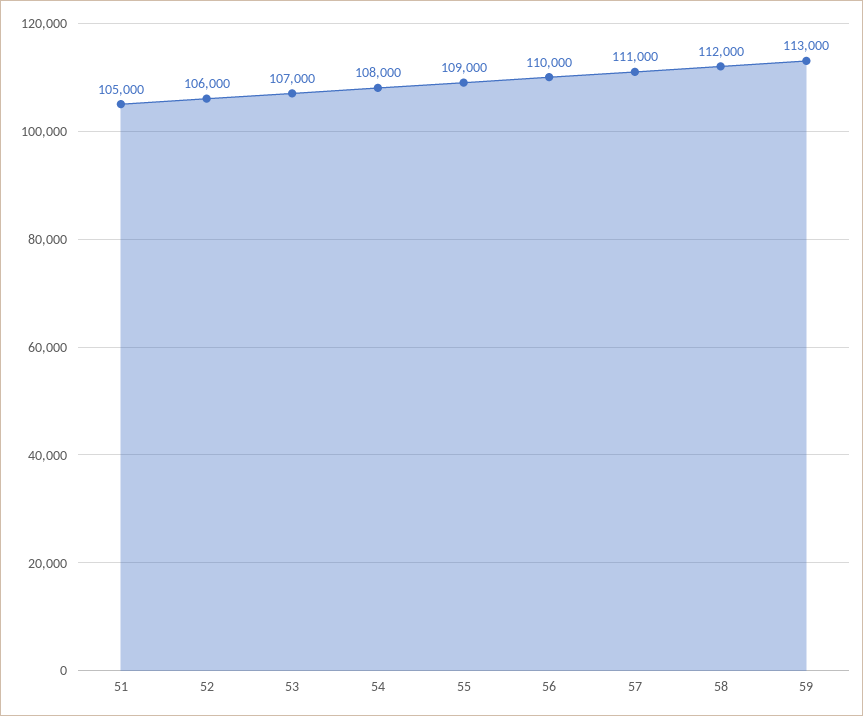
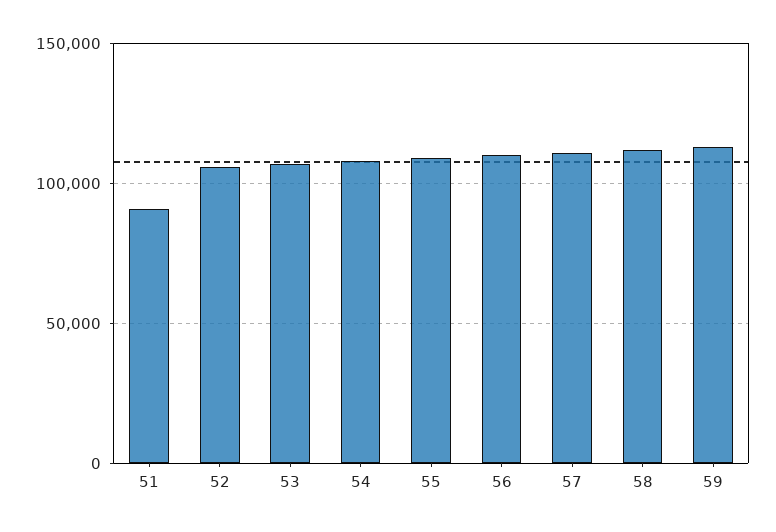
51: 105000 -> 90000

